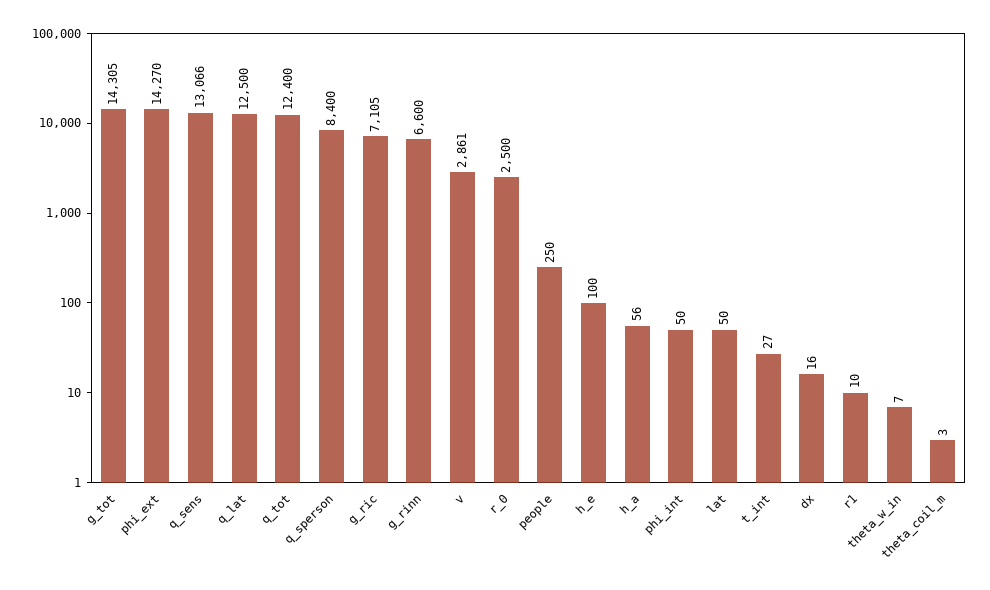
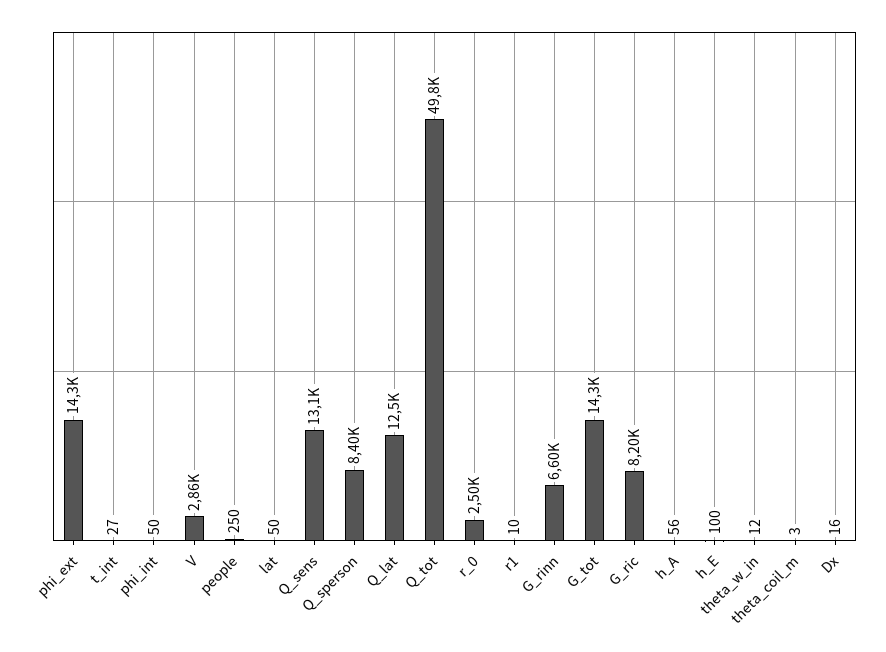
q_tot: 12400 -> 49800
g_ric: 7105 -> 8200
theta_w_in: 7 -> 12

